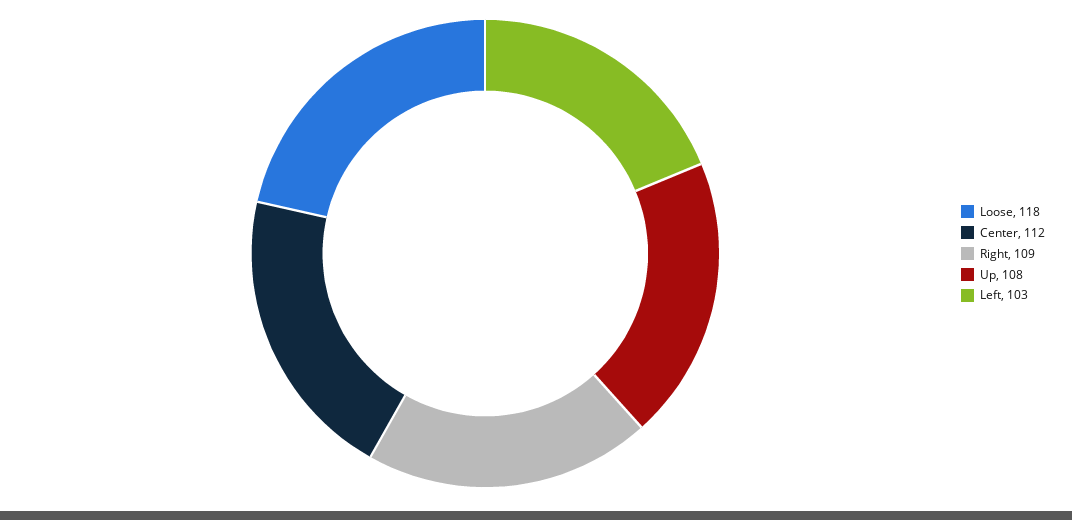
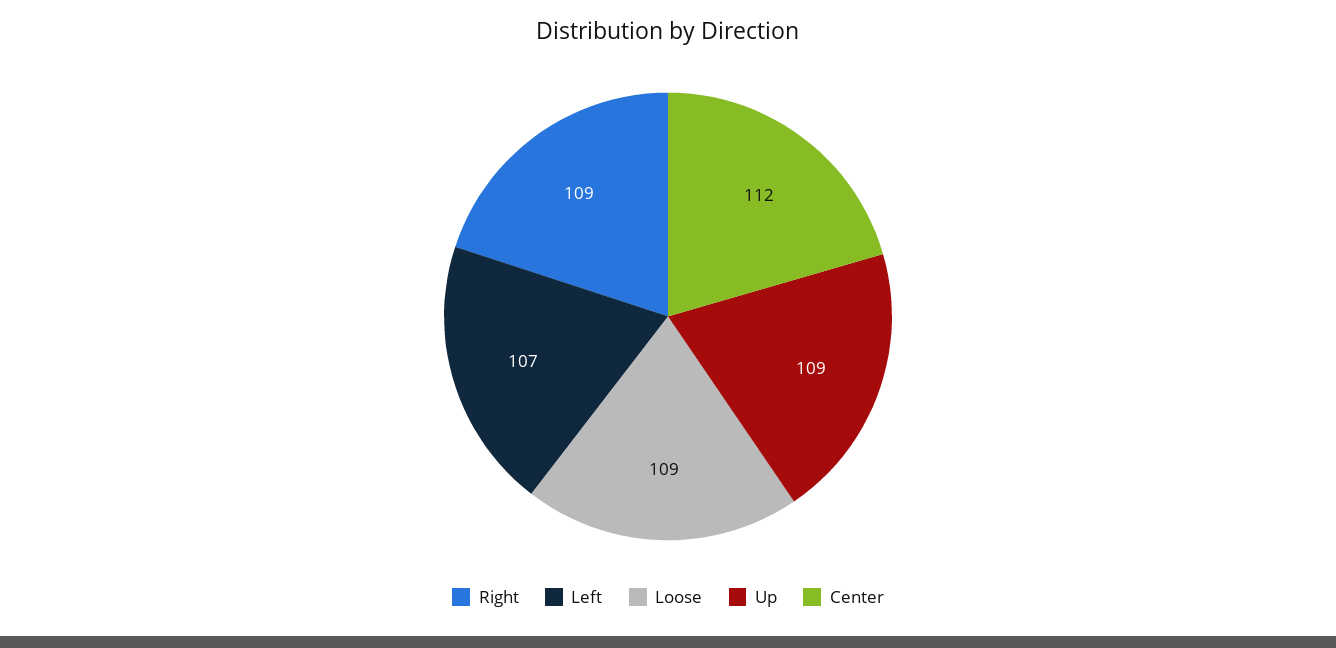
Loose: 118 -> 109
Up: 108 -> 109
Left: 103 -> 107

